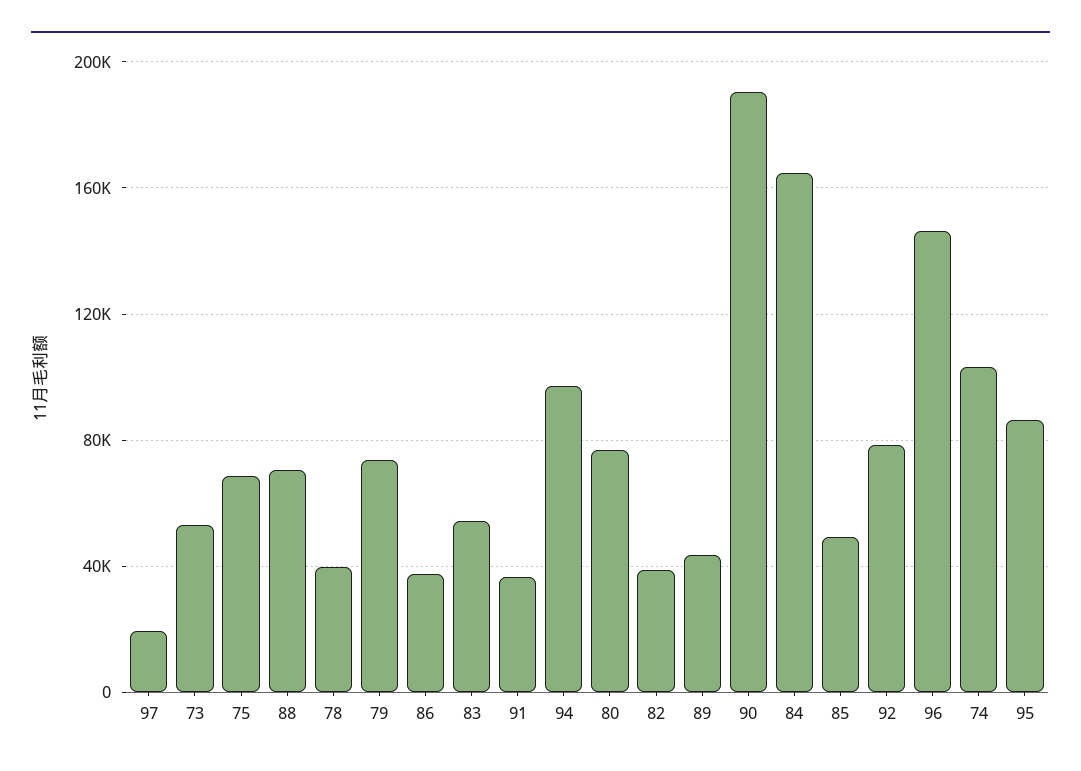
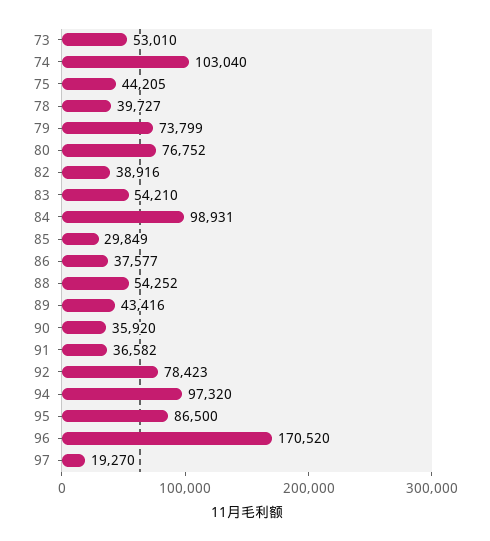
75: 70000 -> 44205
88: 70000 -> 54252
90: 190000 -> 35920
84: 165000 -> 98931
85: 50000 -> 29849
96: 145000 -> 170520

